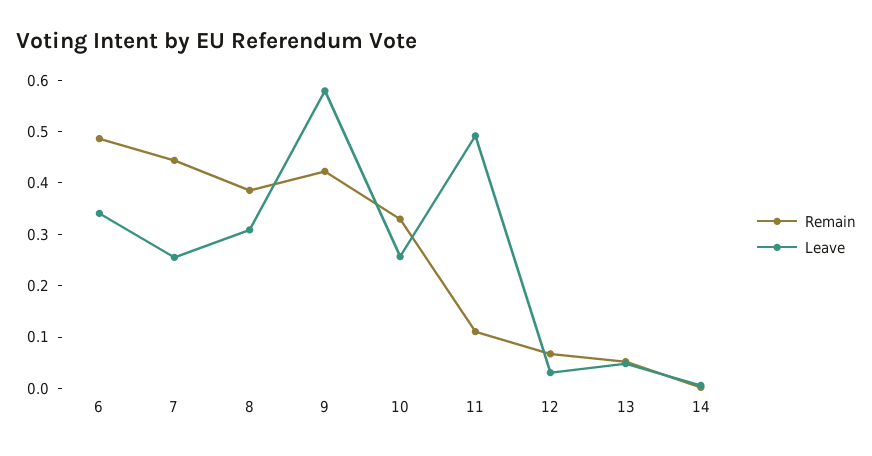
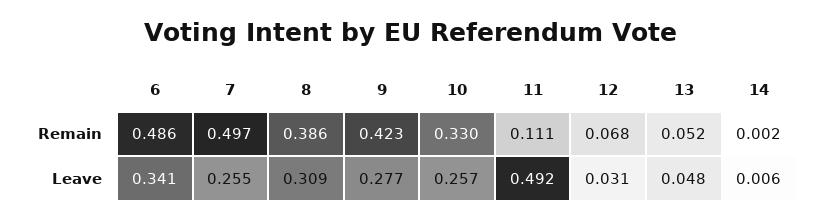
Remain, 7: 0.44 -> 0.497
Leave, 9: 0.58 -> 0.277

